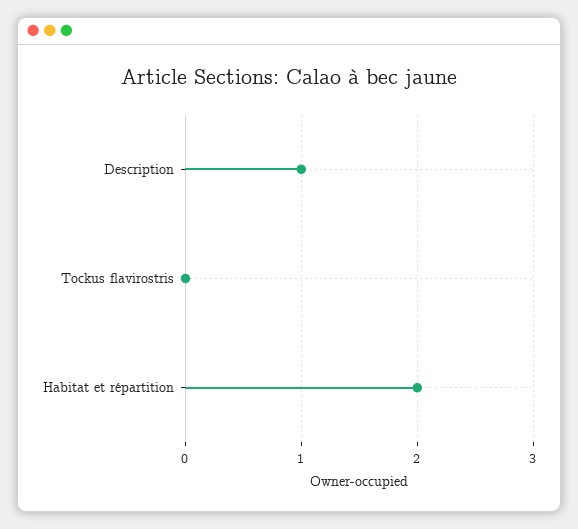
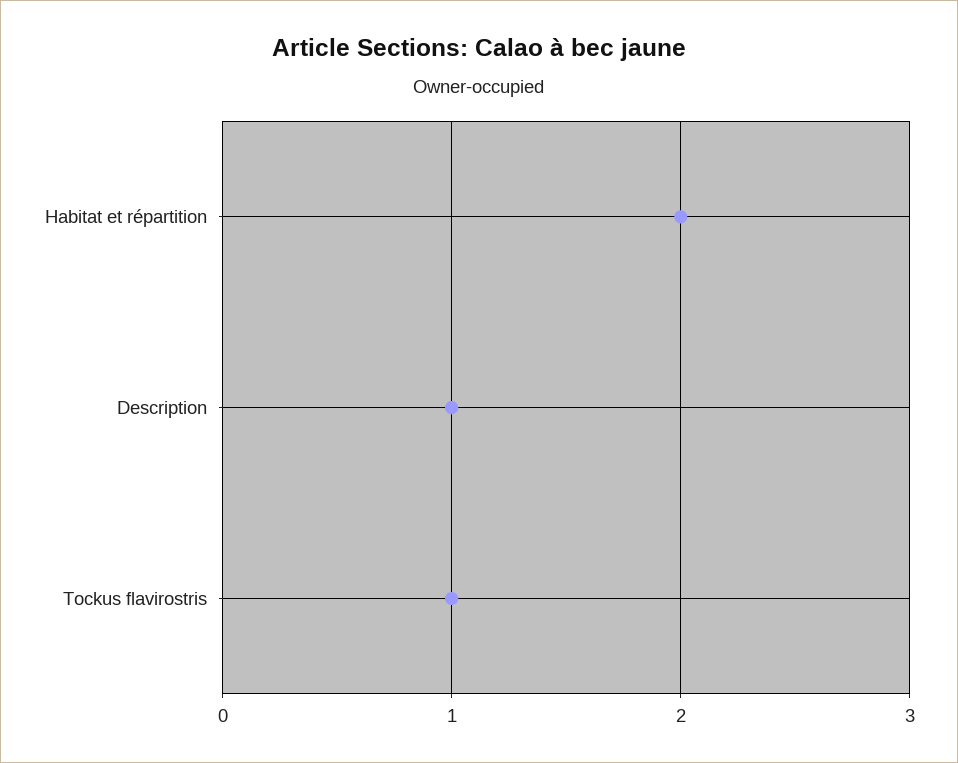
Tockus flavirostris: 0 -> 1

